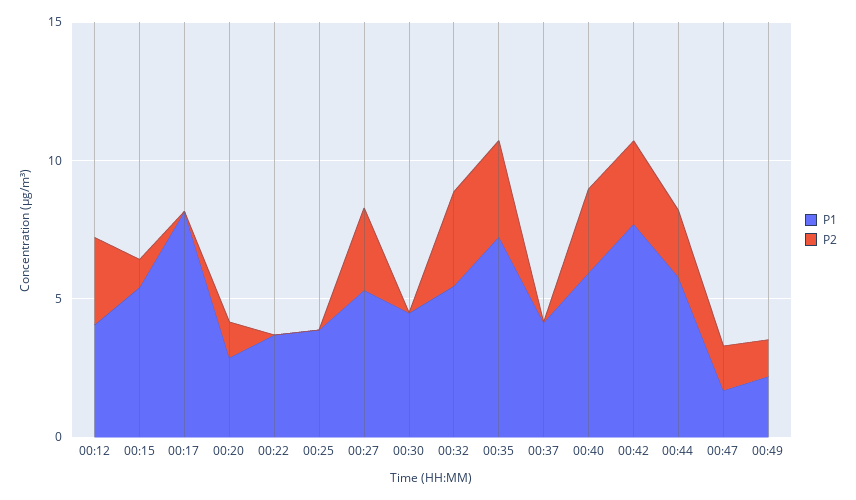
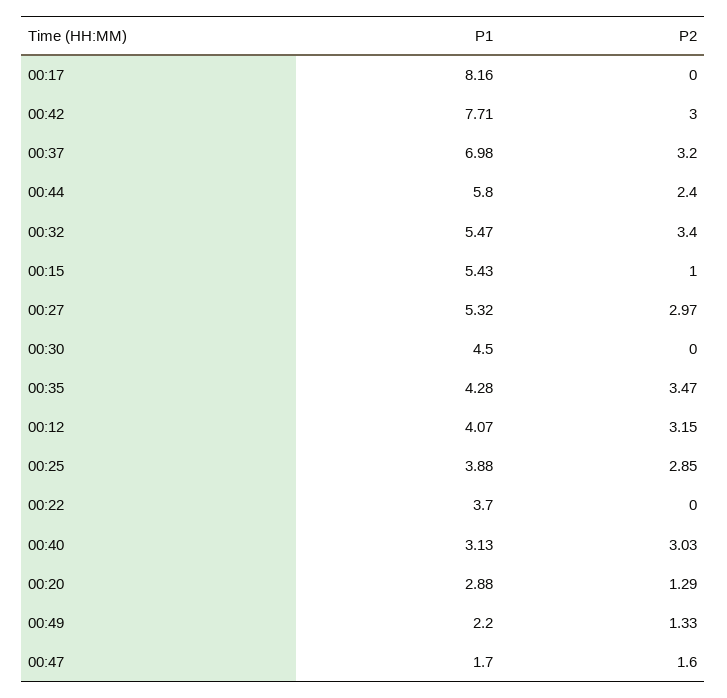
P2, 00:25: 0 -> 2.85
P1, 00:35: 7 -> 4.28
P1, 00:37: 4 -> 6.98
P2, 00:37: 0 -> 3.2
P1, 00:40: 6 -> 3.13

